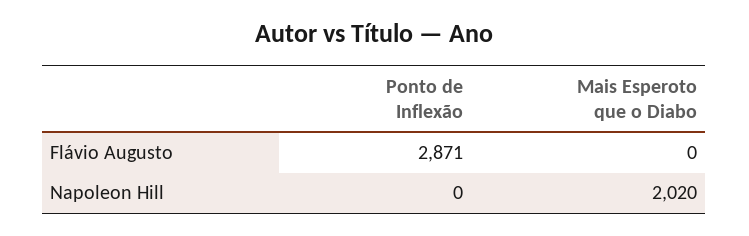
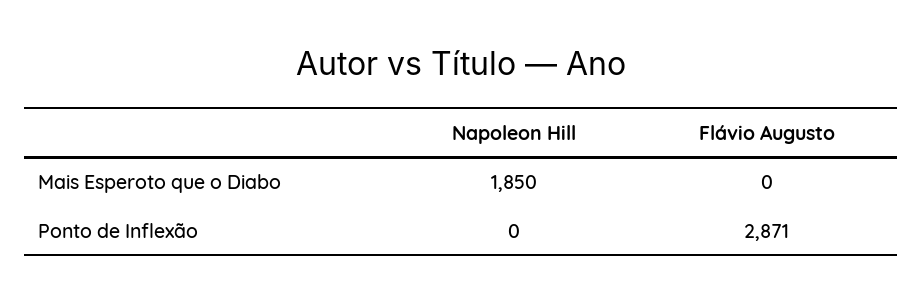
Mais Esperoto que o Diabo, Napoleon Hill: 2020 -> 1850

